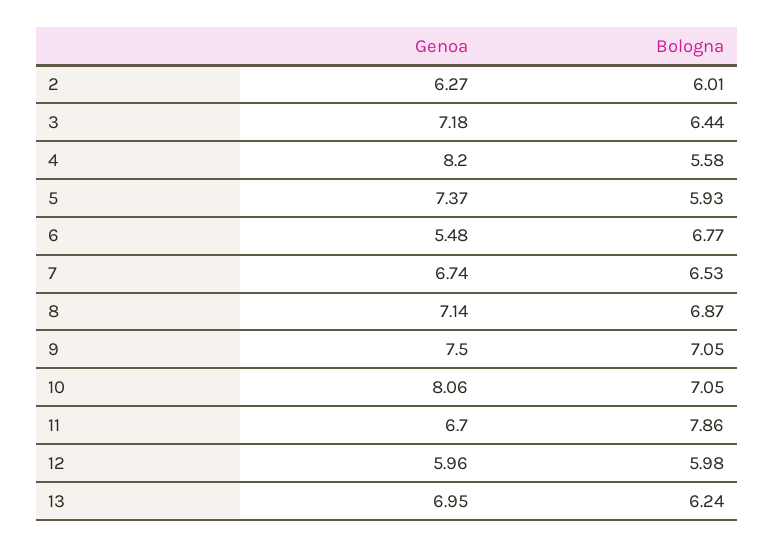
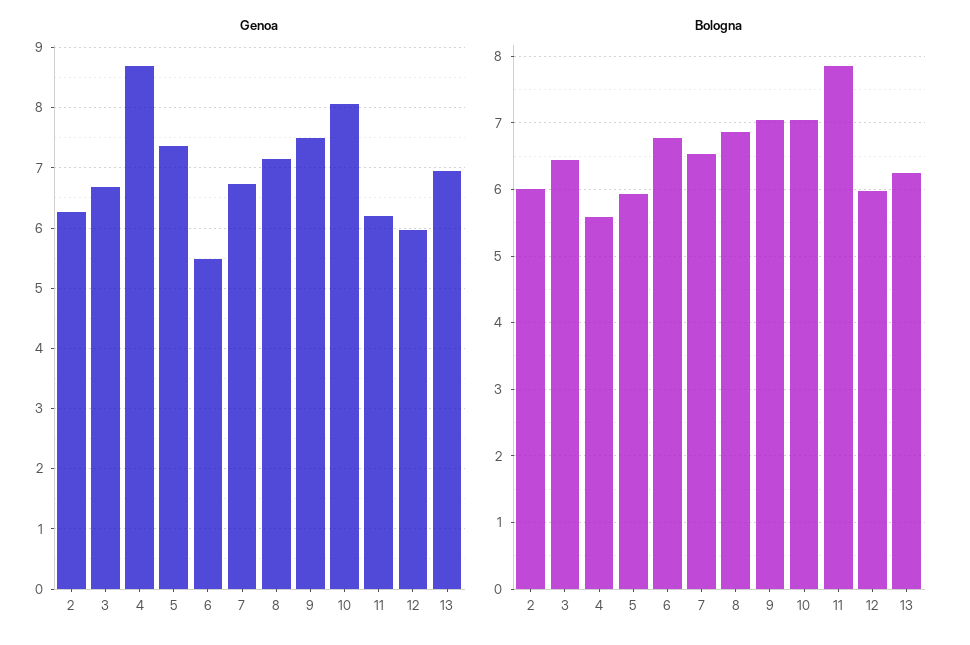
Genoa, 3: 7.18 -> 6.7
Genoa, 4: 8.2 -> 8.7
Genoa, 11: 6.7 -> 6.2

